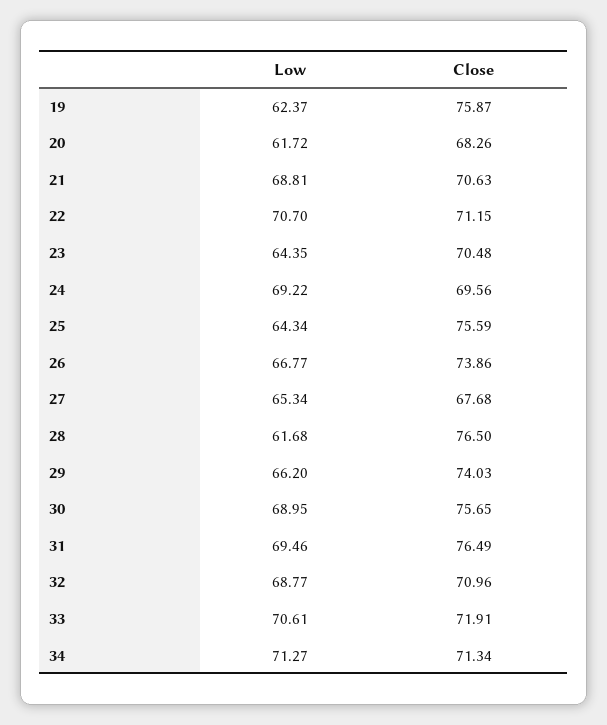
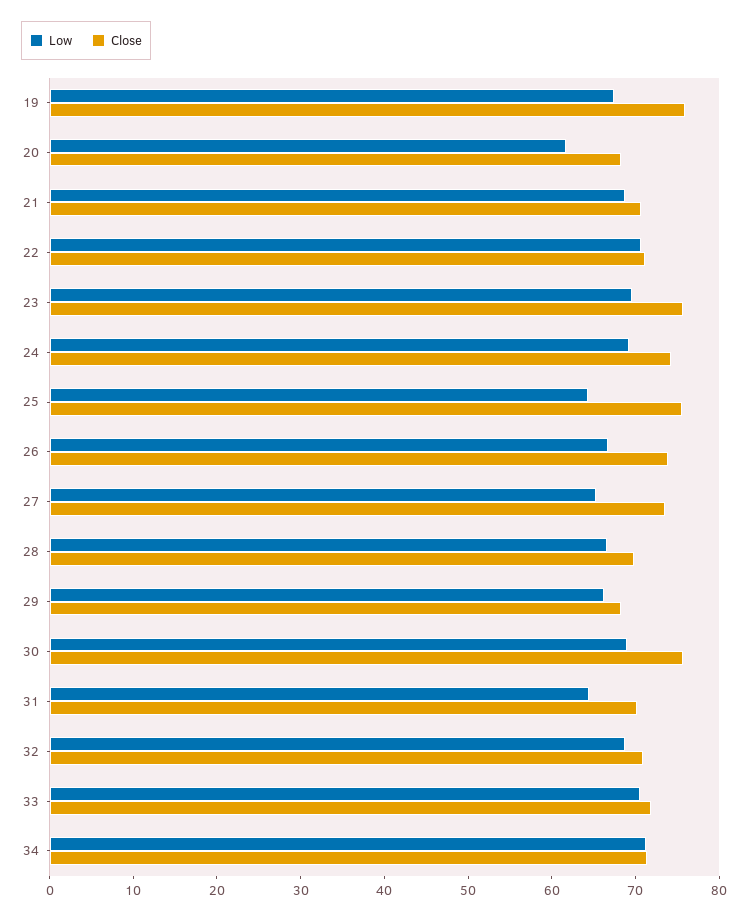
Low, 19: 62.37 -> 68
Low, 23: 64.35 -> 70
Close, 23: 70.48 -> 76
Close, 24: 69.56 -> 74
Close, 27: 67.68 -> 74
Low, 28: 61.68 -> 66
Close, 28: 76.5 -> 70
Close, 29: 74.03 -> 68
Low, 31: 69.46 -> 64
Close, 31: 76.49 -> 70

